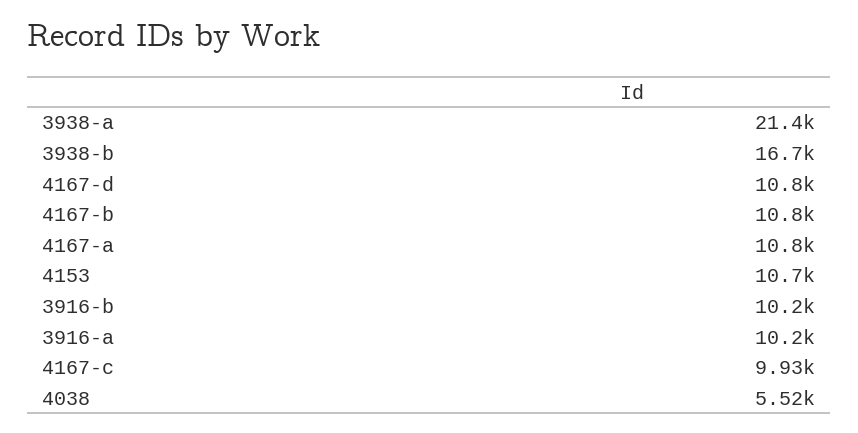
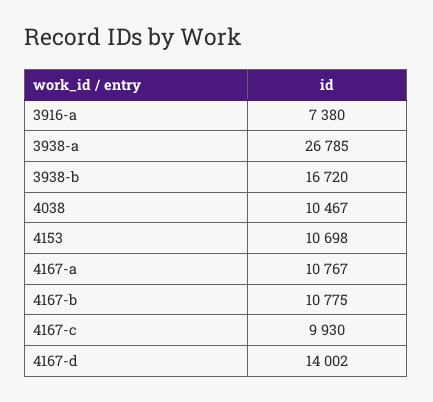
3938-a: 21400 -> 26785
4167-d: 10800 -> 14002
3916-b: 10200 -> none
3916-a: 10200 -> 7380
4038: 5520 -> 10467

